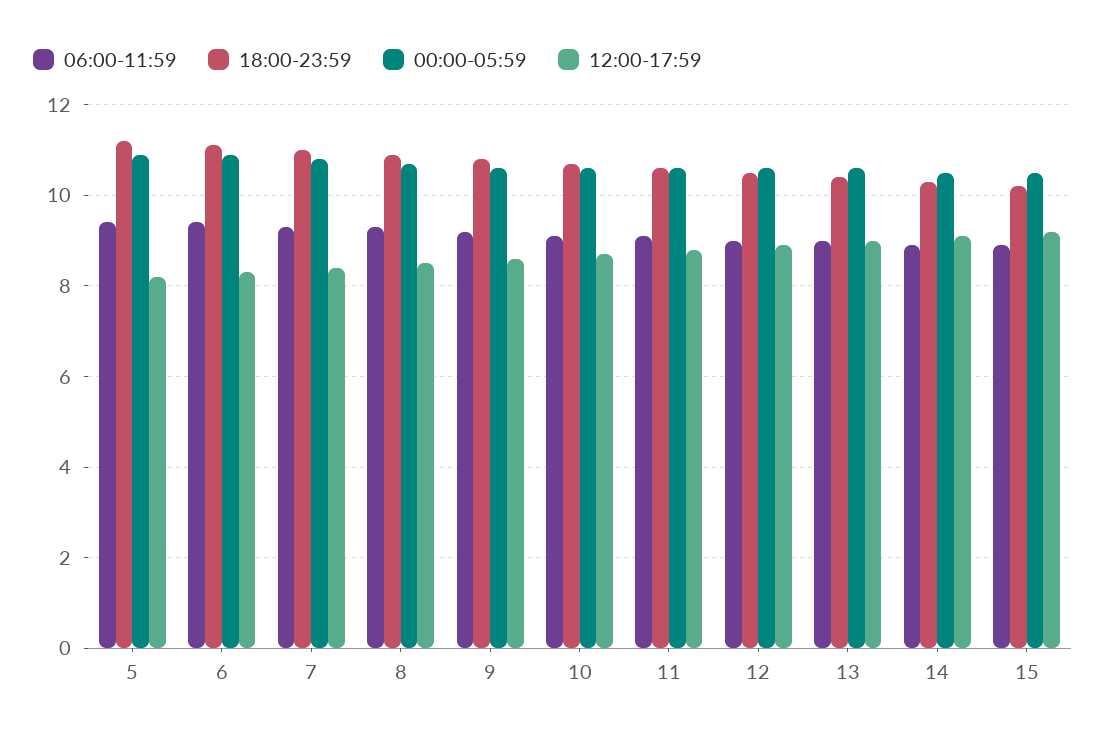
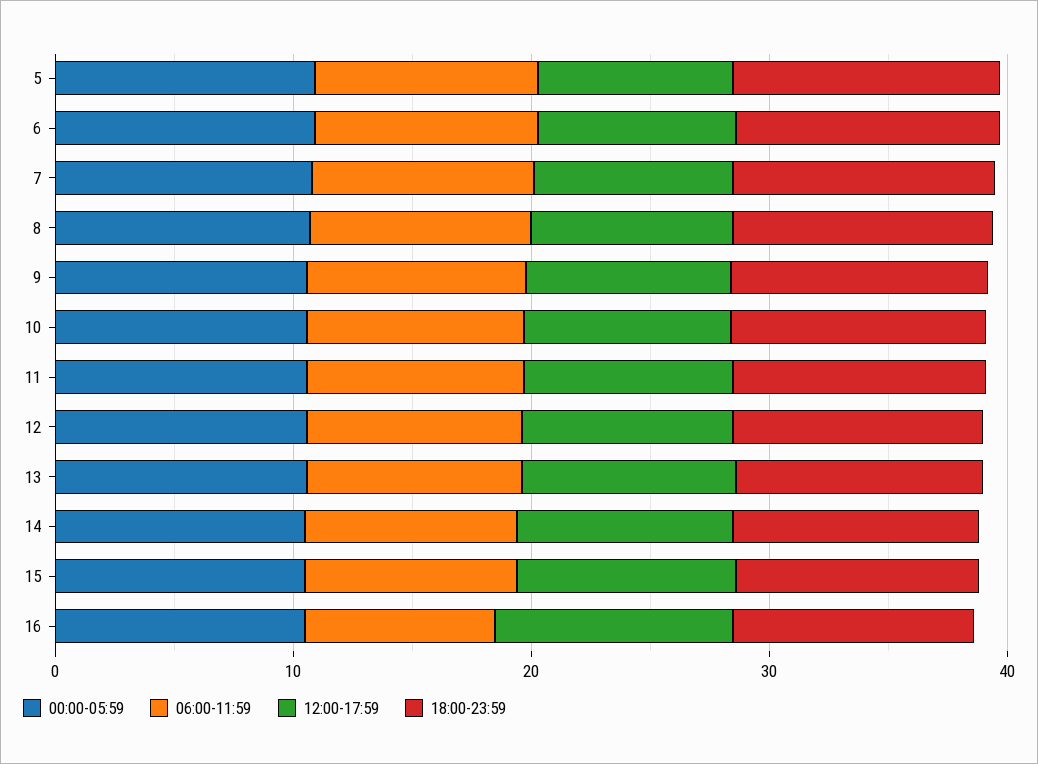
00:00-05:59, 16: none -> 10
06:00-11:59, 16: none -> 8
12:00-17:59, 16: none -> 10
18:00-23:59, 16: none -> 10

